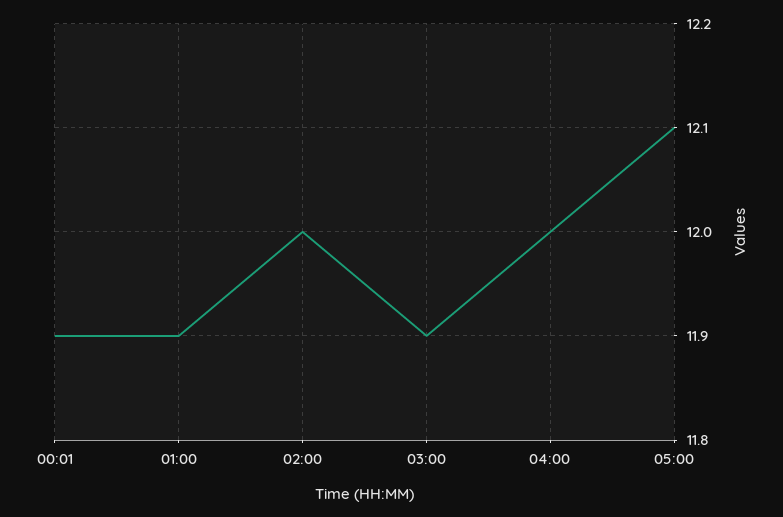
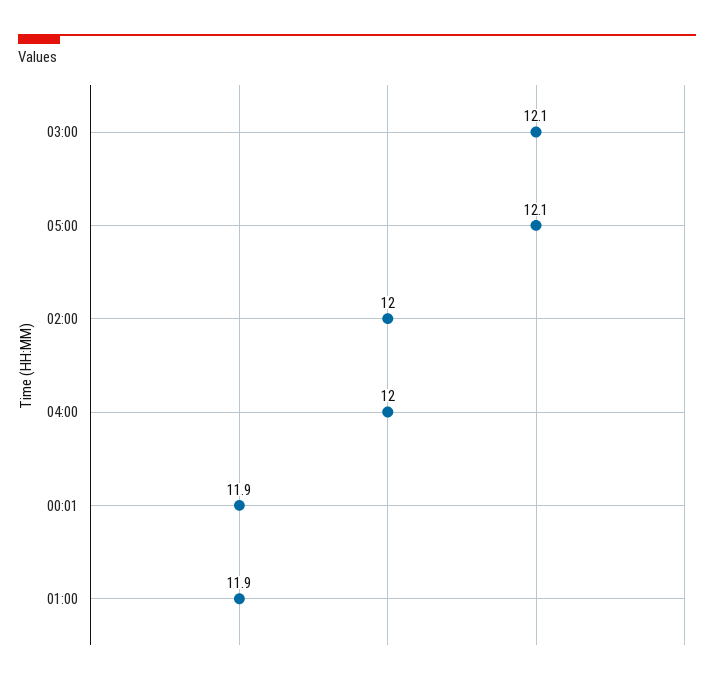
03:00: 11.9 -> 12.1

